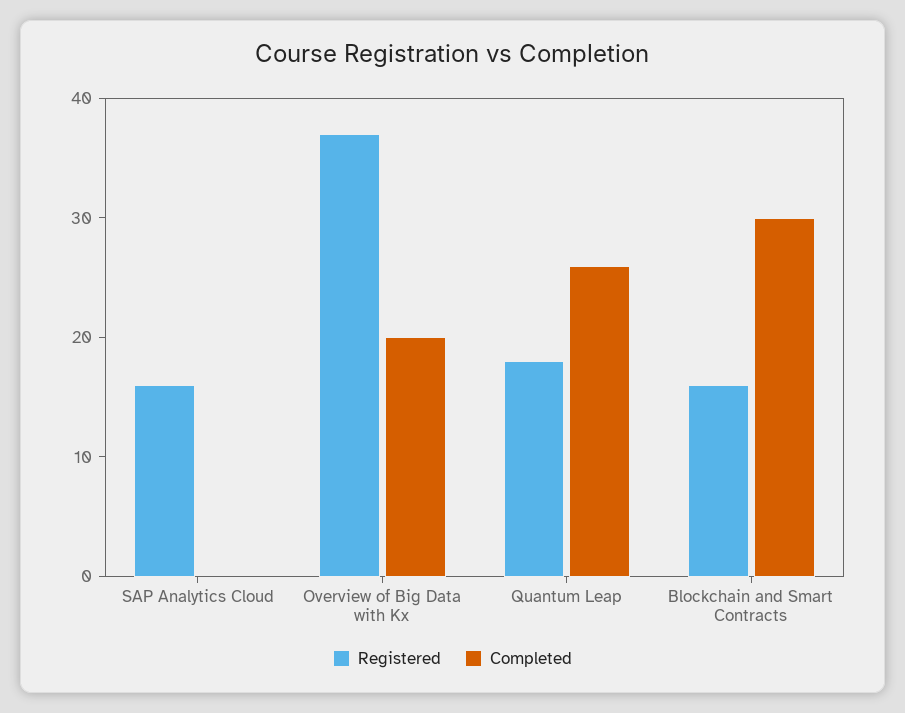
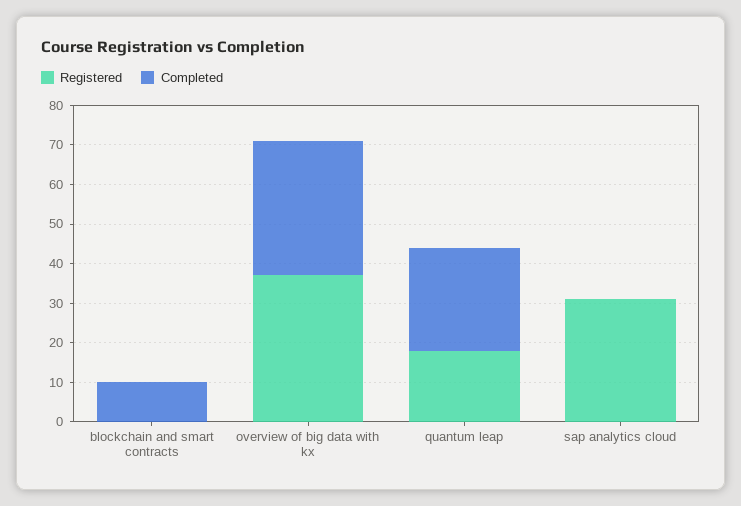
Registered, SAP Analytics Cloud: 16 -> 30
Completed, Overview of Big Data with Kx: 20 -> 35
Registered, Blockchain and Smart Contracts: 16 -> 0
Completed, Blockchain and Smart Contracts: 30 -> 10

